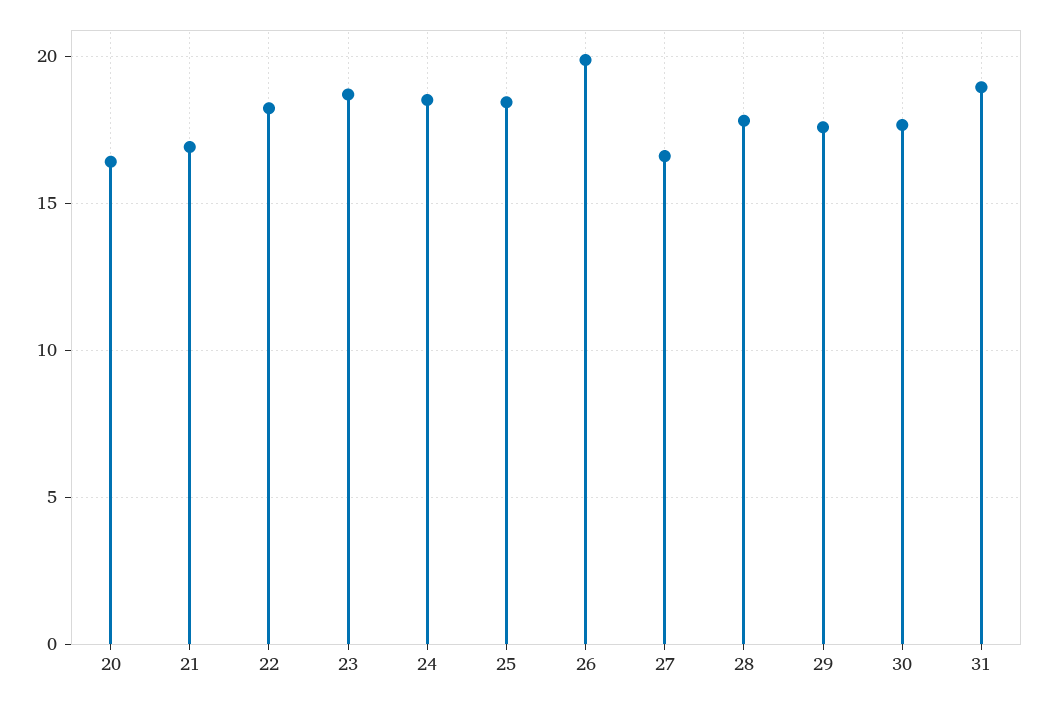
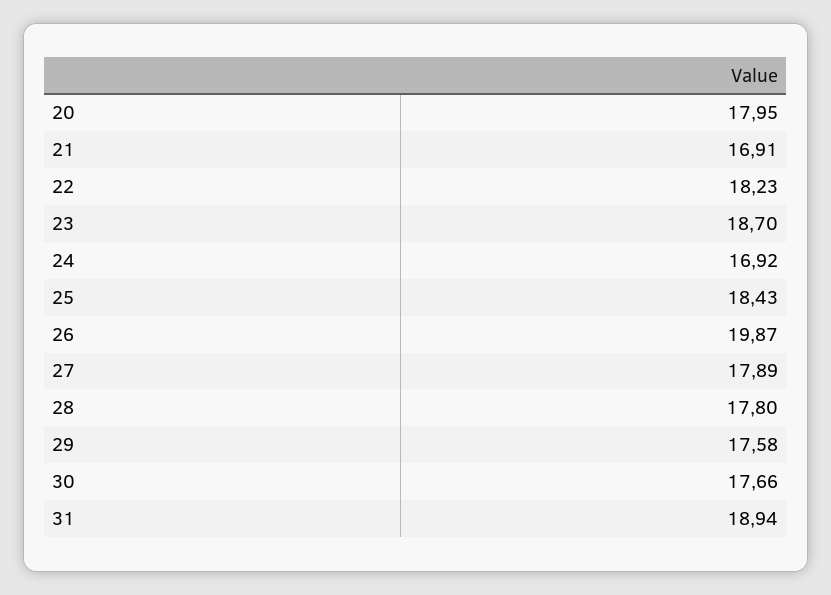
20: 16.5 -> 17.95
24: 18.5 -> 16.92
27: 16.5 -> 17.89

